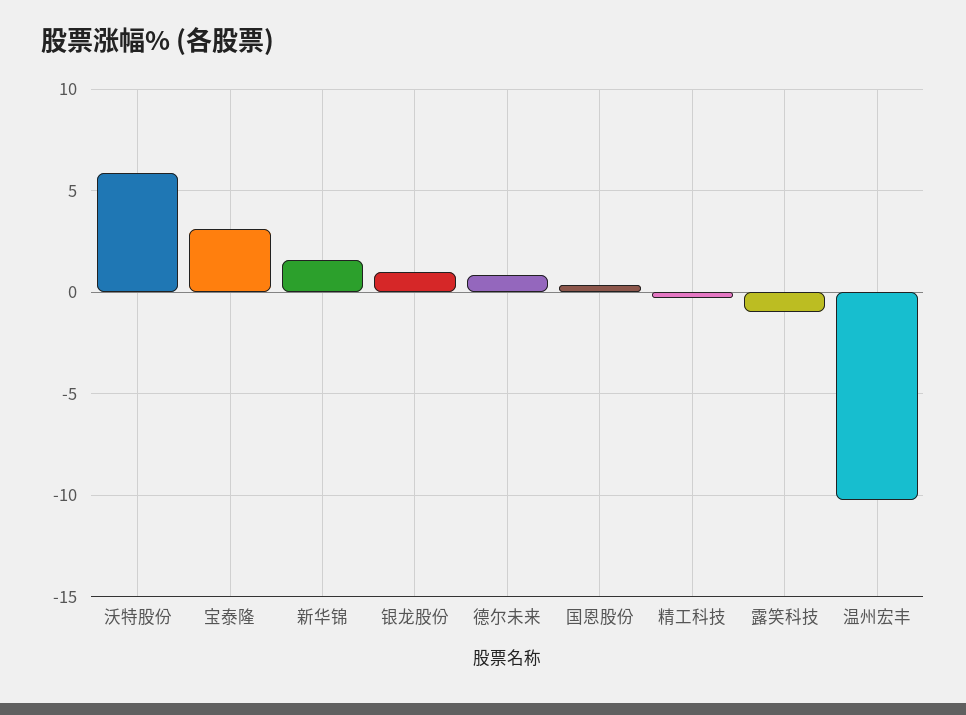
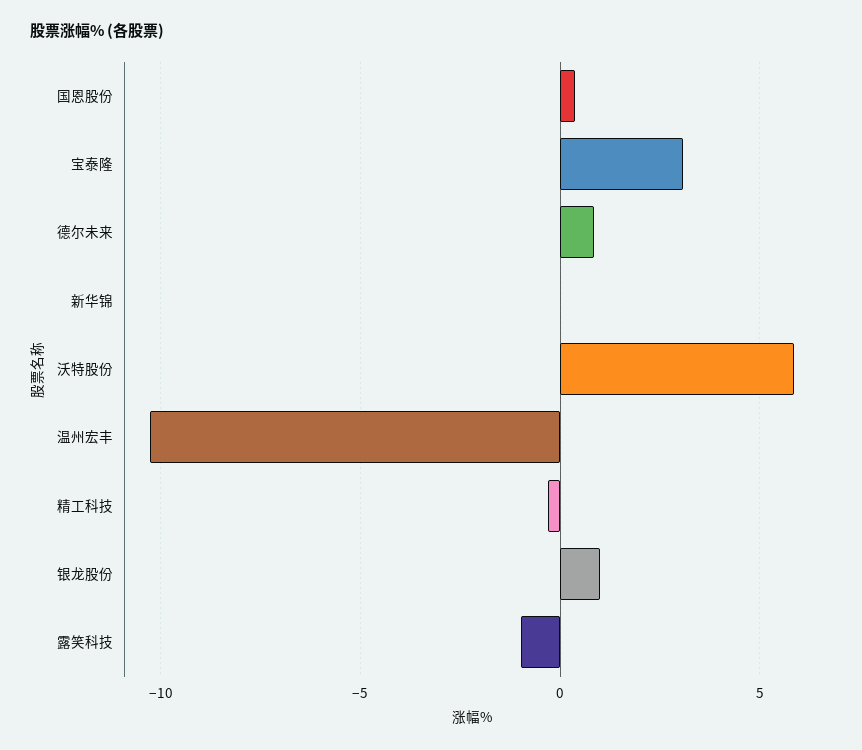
新华锦: 1.5 -> 0

